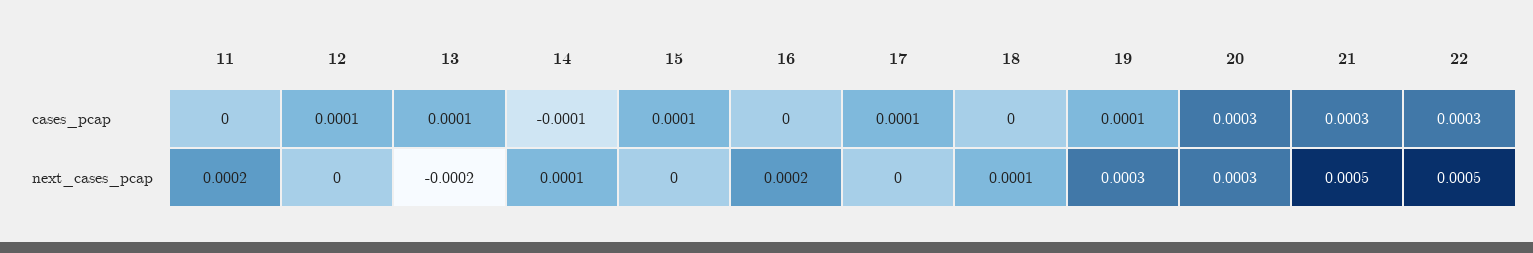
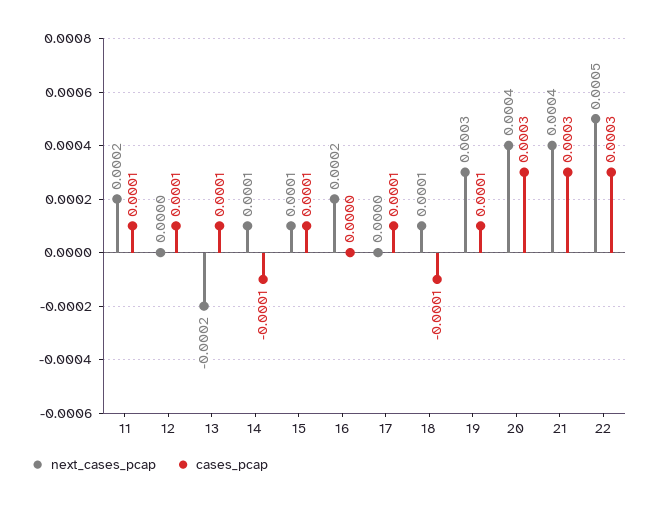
cases_pcap, 11: 0 -> 0.0001
cases_pcap, 18: 0 -> -0.0001
next_cases_pcap, 15: 0 -> 0.0001
next_cases_pcap, 20: 0.0003 -> 0.0004
next_cases_pcap, 21: 0.0005 -> 0.0004

